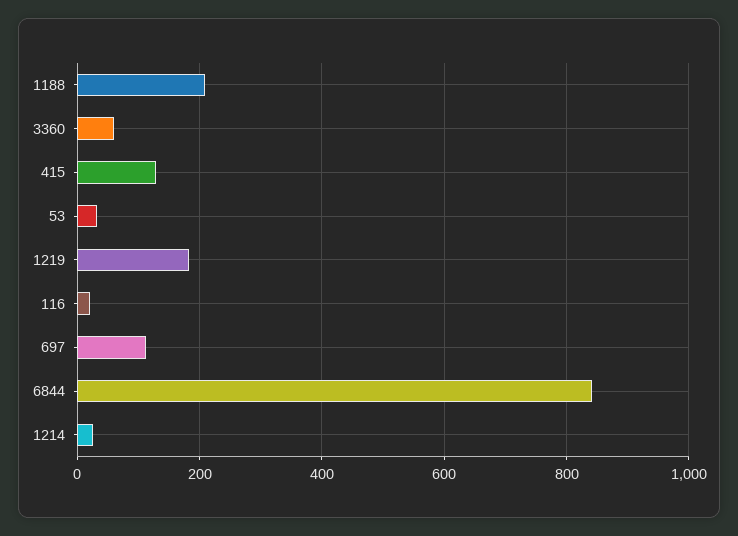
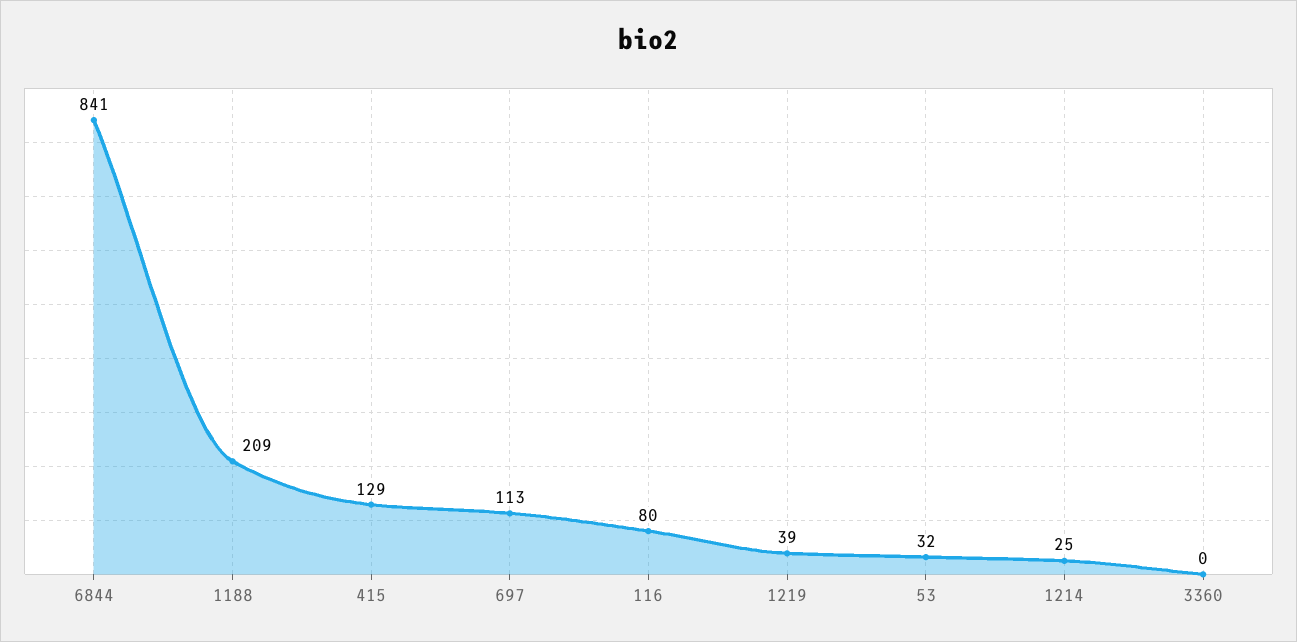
3360: 60 -> 0
1219: 180 -> 39
116: 20 -> 80

